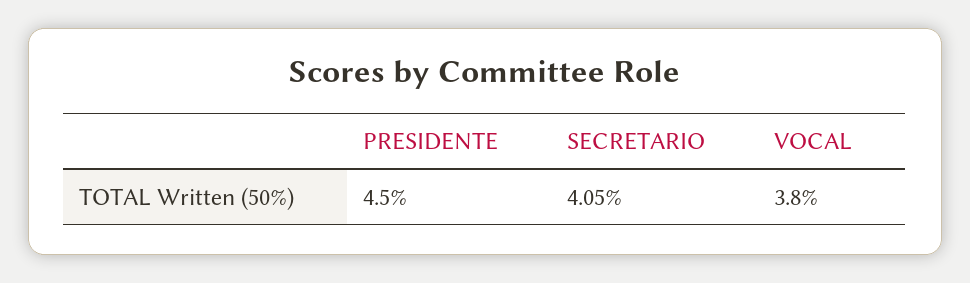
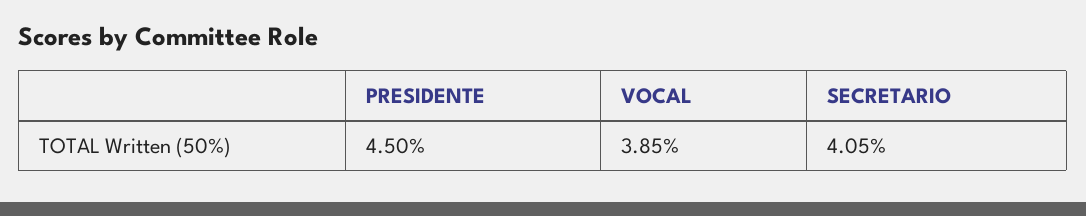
VOCAL: 3.8 -> 3.85

